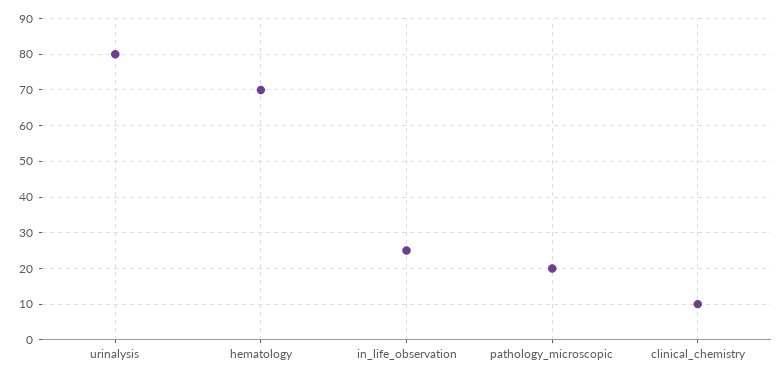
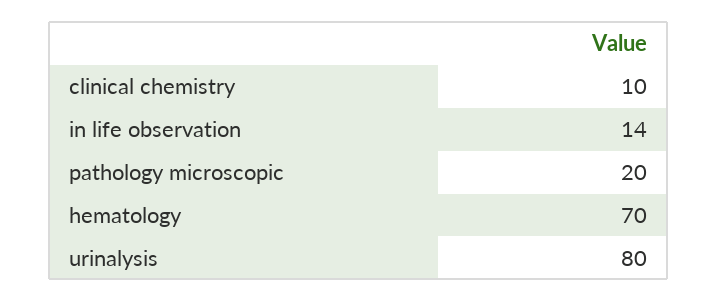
in_life_observation: 25 -> 14

